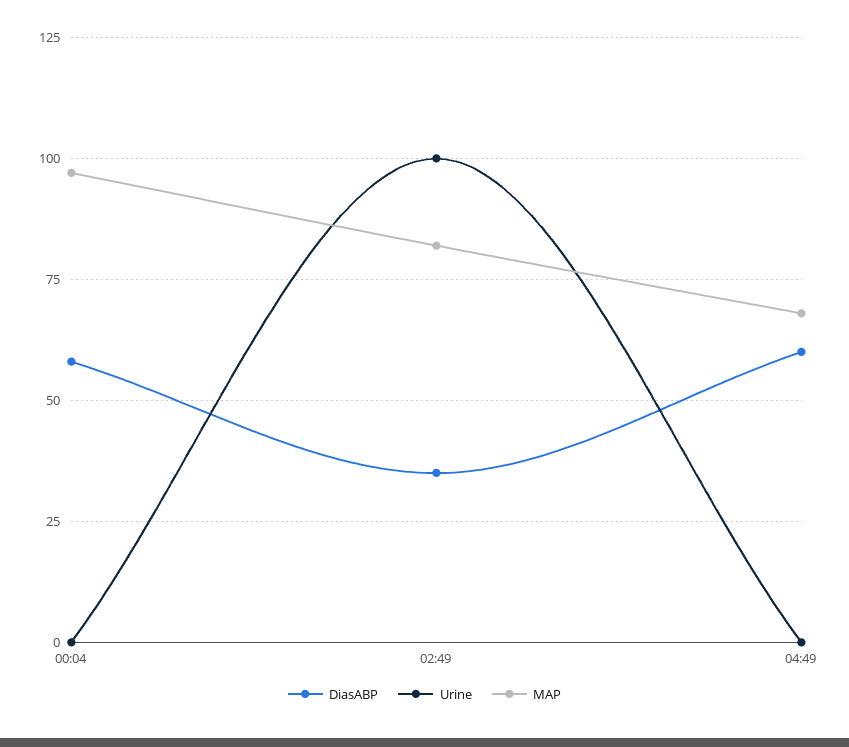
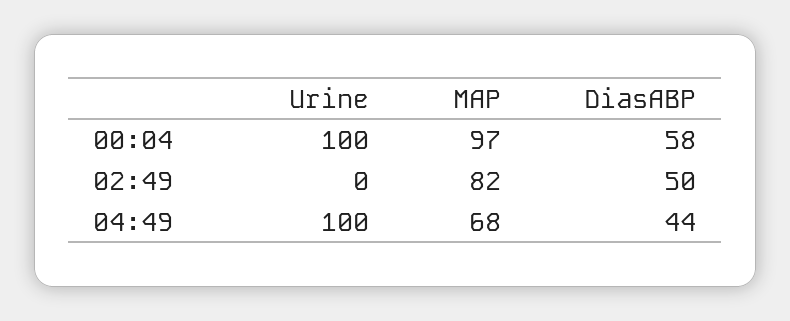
Urine, 00:04: 0 -> 100
DiasABP, 02:49: 35 -> 50
Urine, 02:49: 100 -> 0
DiasABP, 04:49: 60 -> 44
Urine, 04:49: 0 -> 100

